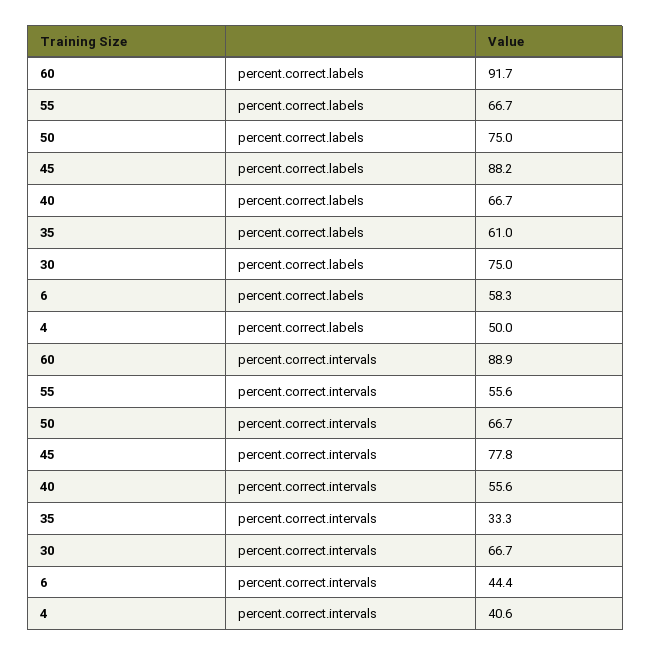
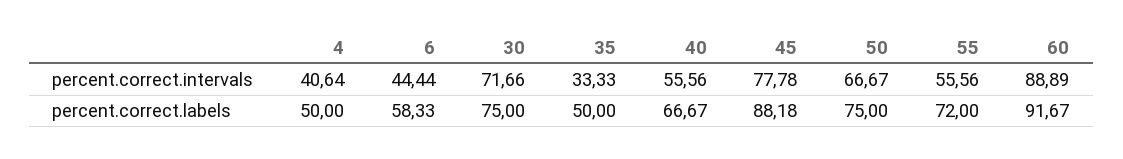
55, percent.correct.labels: 66.7 -> 72
35, percent.correct.labels: 61 -> 50
30, percent.correct.intervals: 66.7 -> 71.66

